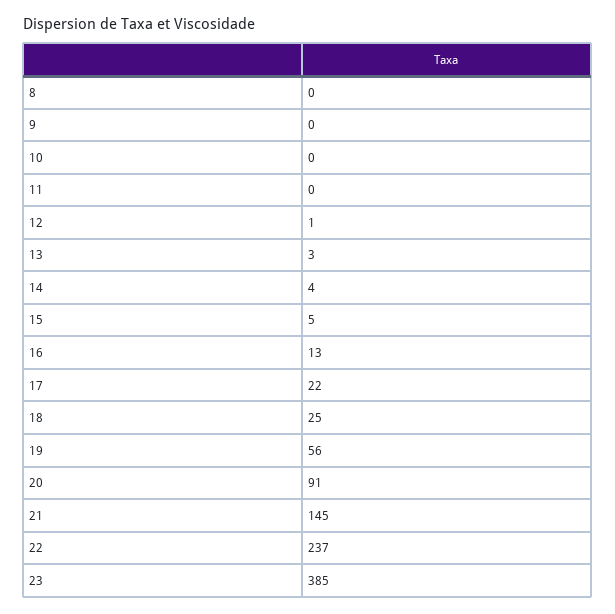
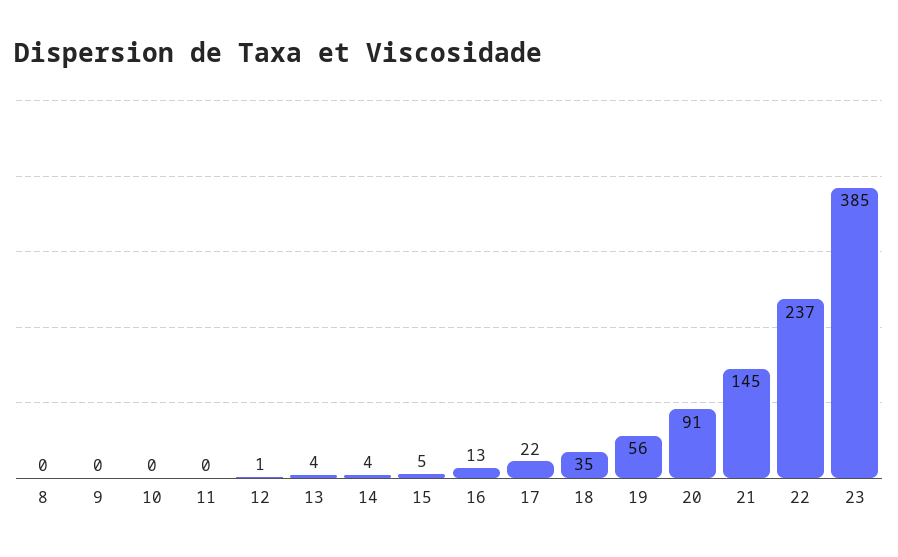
13: 3 -> 4
18: 25 -> 35

